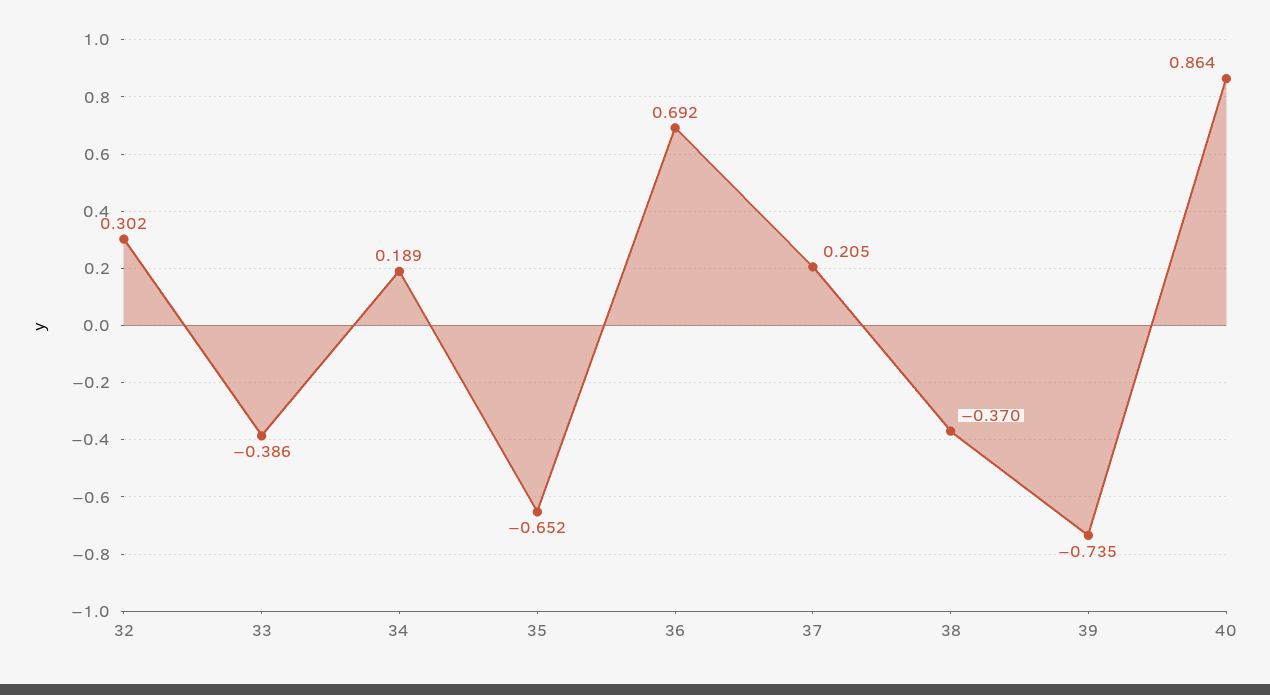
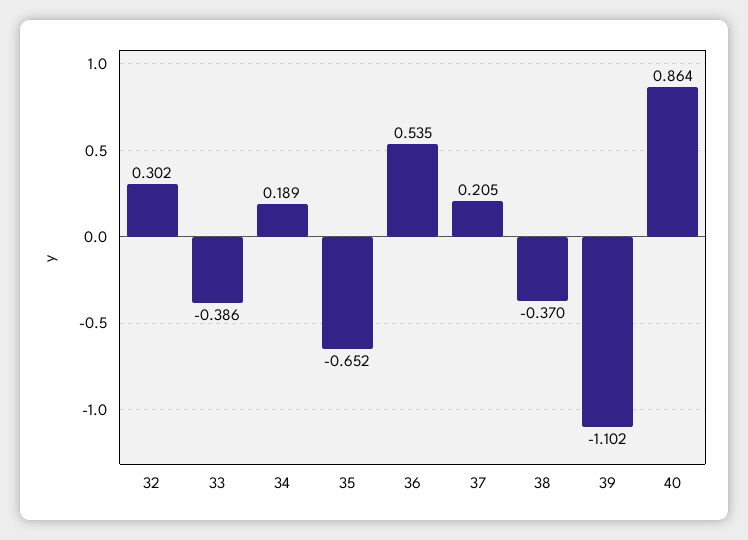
36: 0.692 -> 0.535
39: -0.735 -> -1.102

